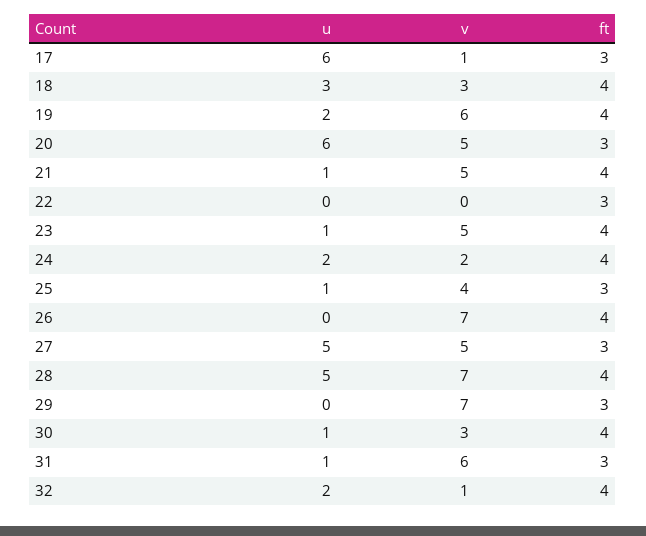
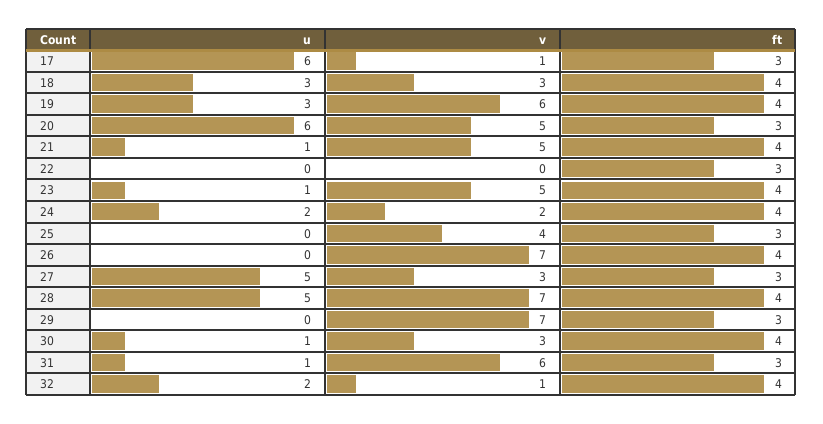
u, 19: 2 -> 3
u, 25: 1 -> 0
v, 27: 5 -> 3

